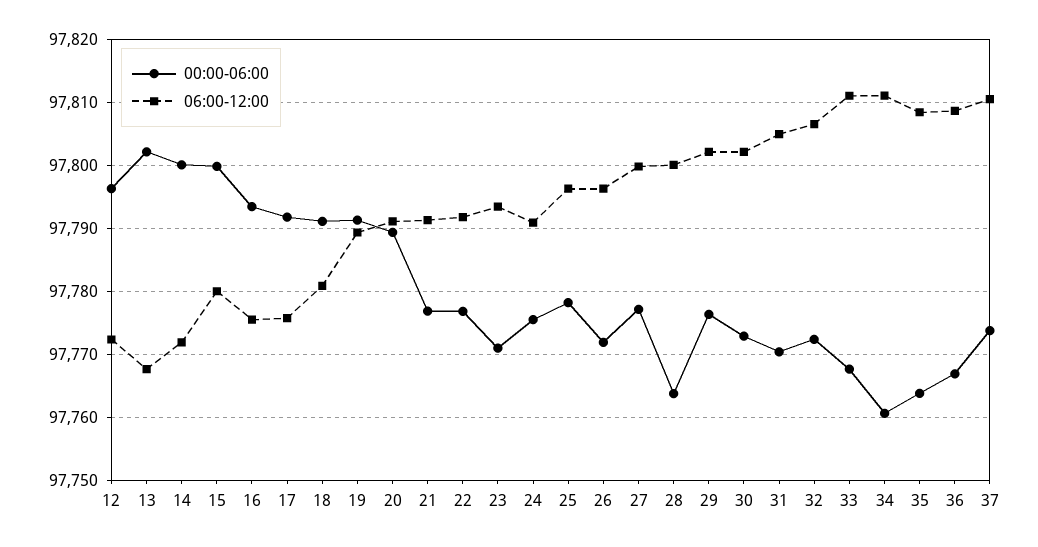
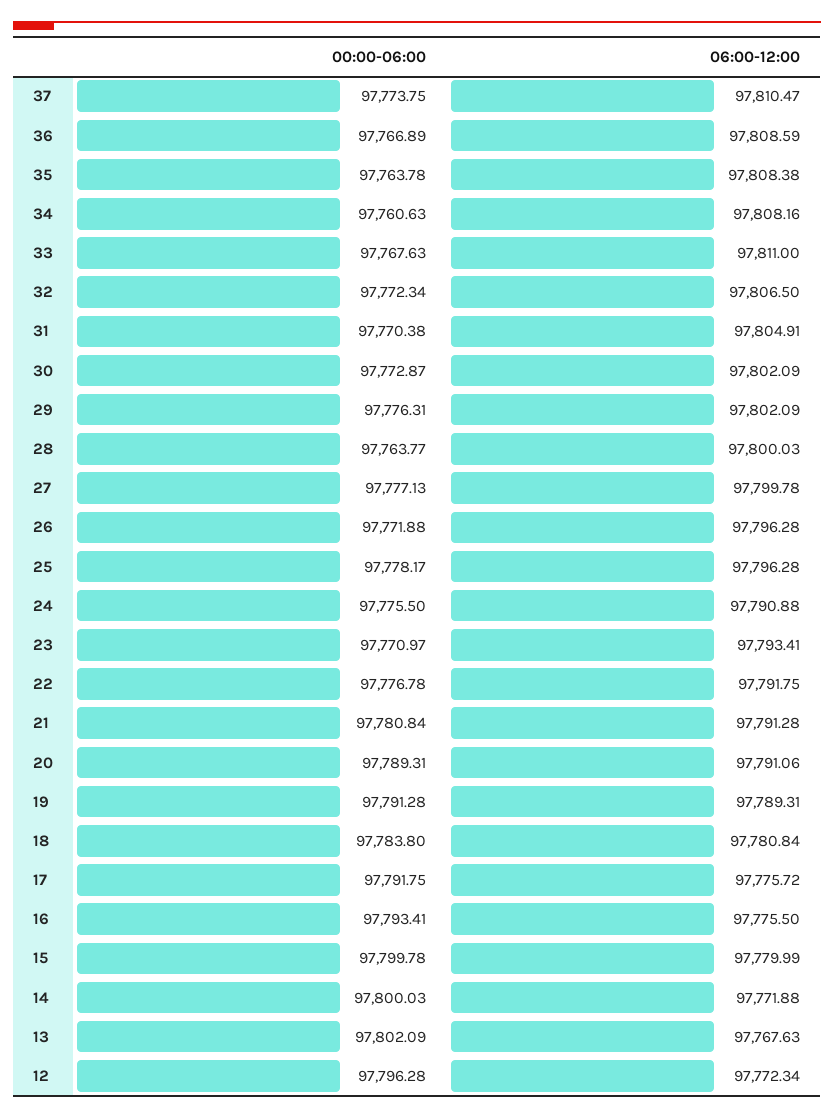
00:00-06:00, 18: 97791 -> 97783.8
00:00-06:00, 21: 97777 -> 97780.84
06:00-12:00, 34: 97811 -> 97808.16

